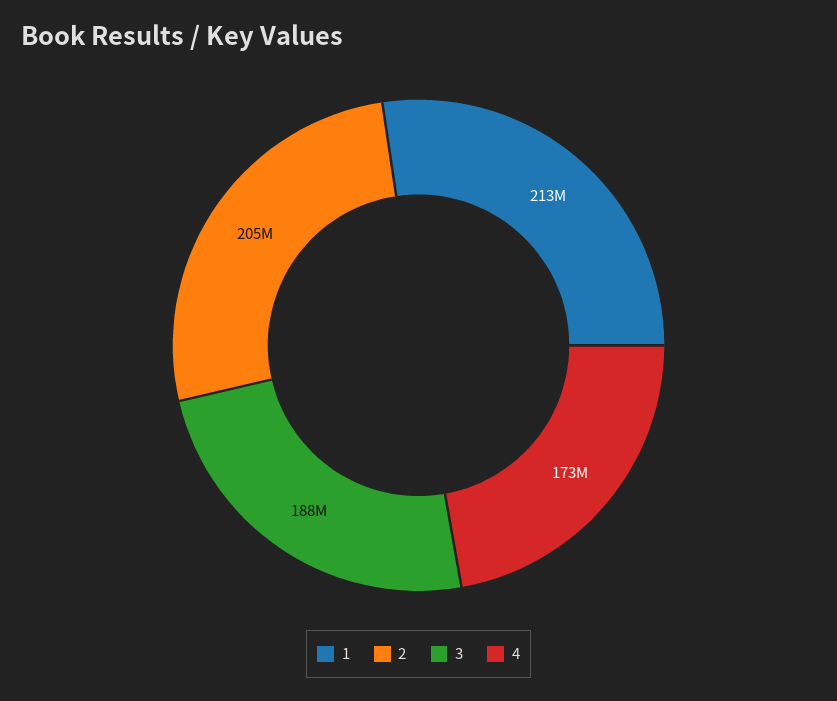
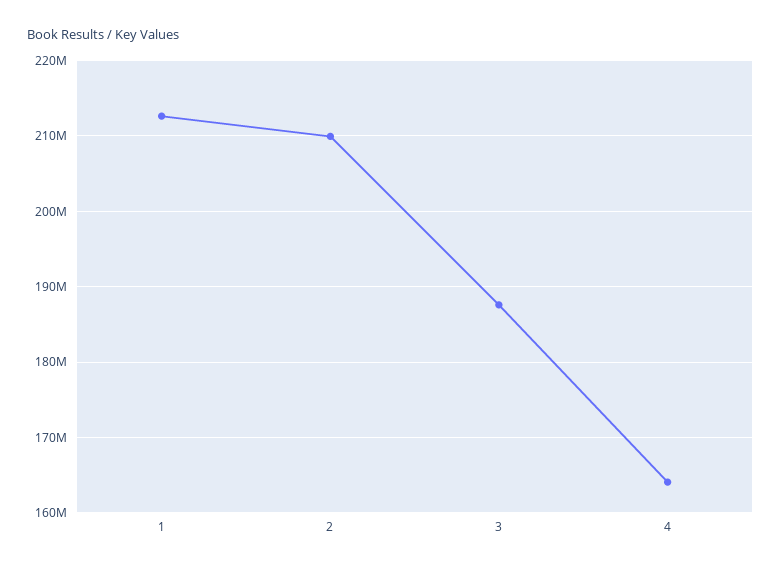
2: 205000000 -> 210000000
4: 173000000 -> 164000000

